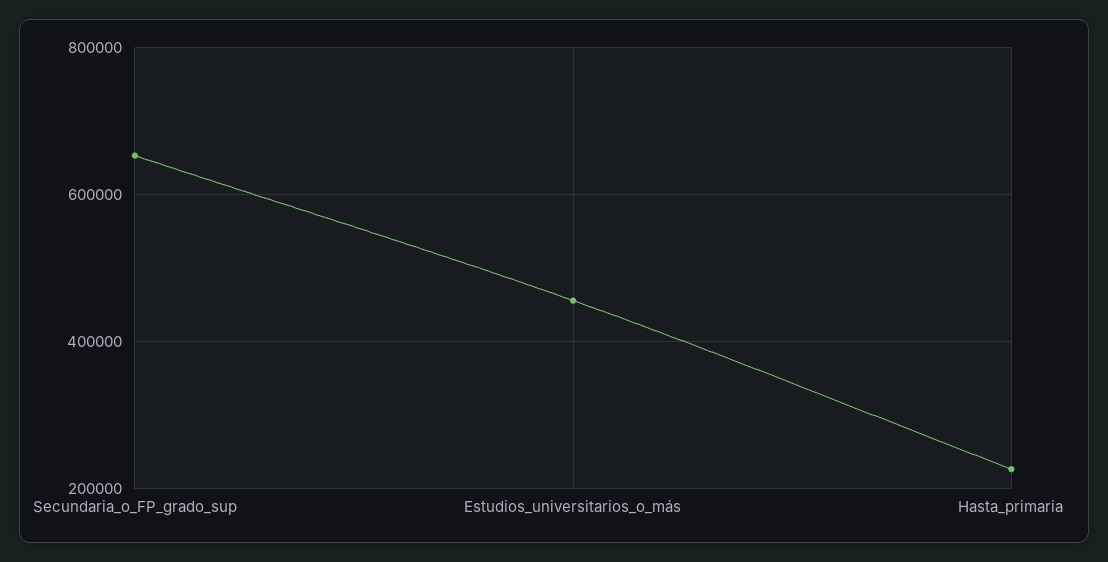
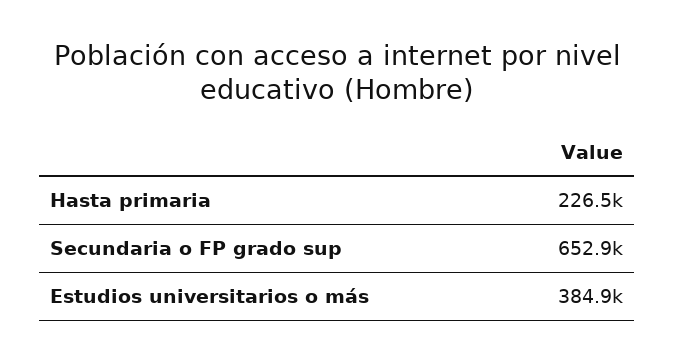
Estudios_universitarios_o_más: 460000 -> 384900

